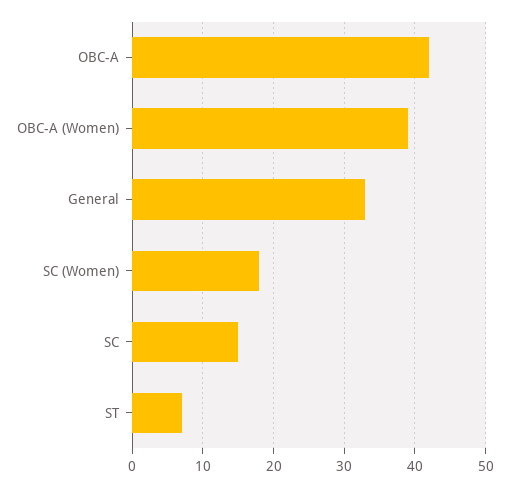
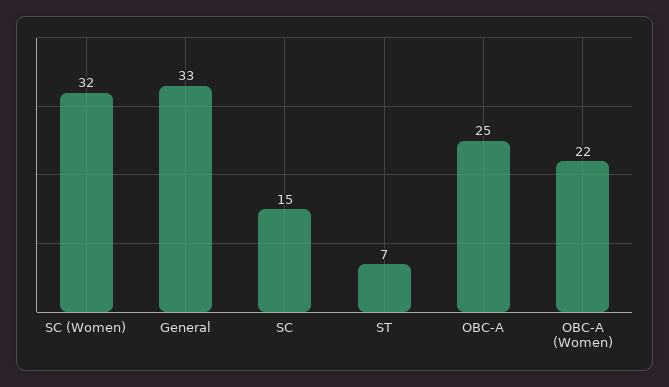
OBC-A: 42 -> 25
OBC-A (Women): 39 -> 22
SC (Women): 18 -> 32

